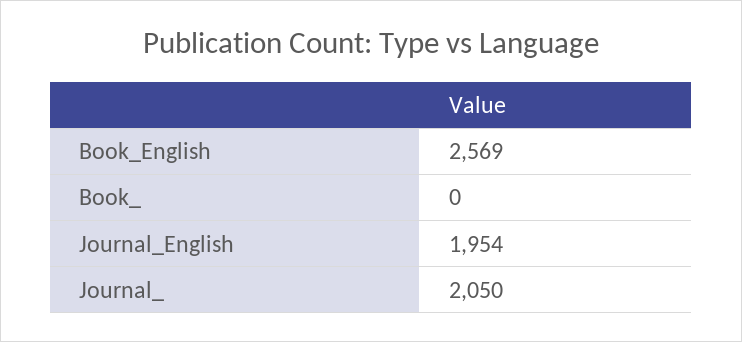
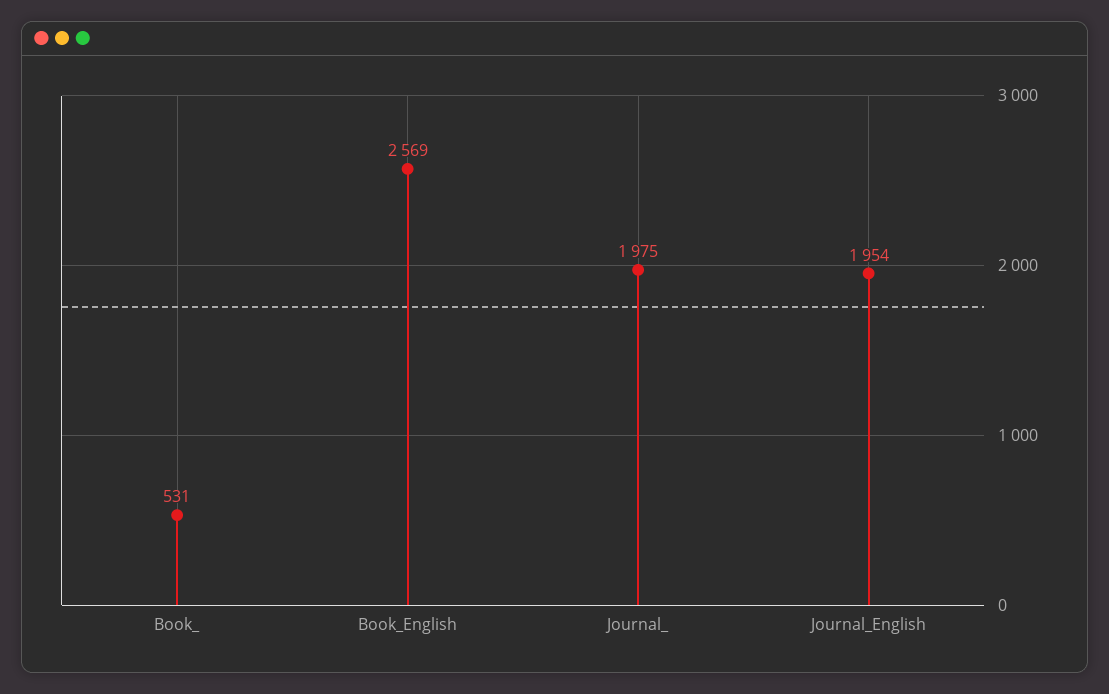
Book_: 0 -> 531
Journal_: 2050 -> 1975

